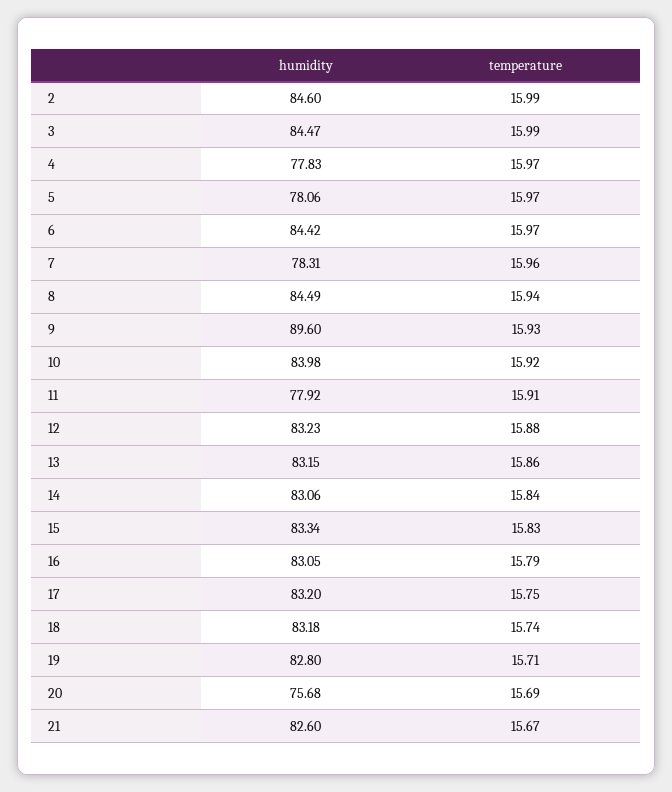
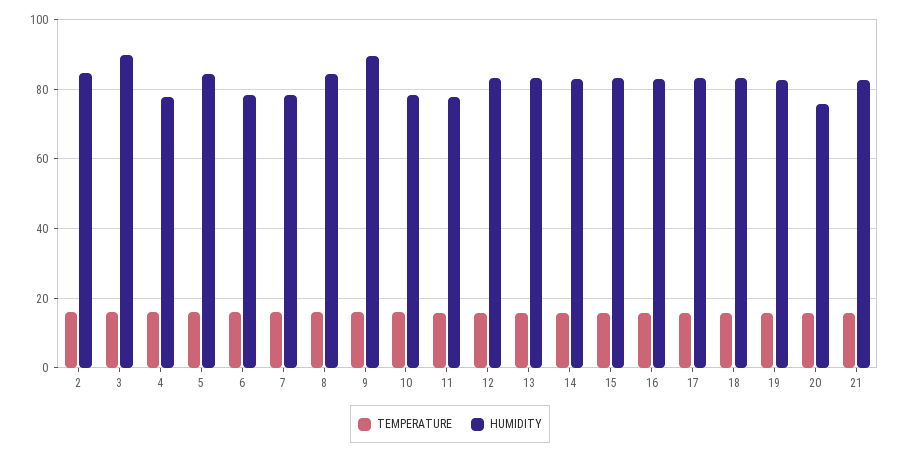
humidity, 3: 84.47 -> 90
humidity, 5: 78.06 -> 84
humidity, 6: 84.42 -> 78
humidity, 10: 83.98 -> 78

